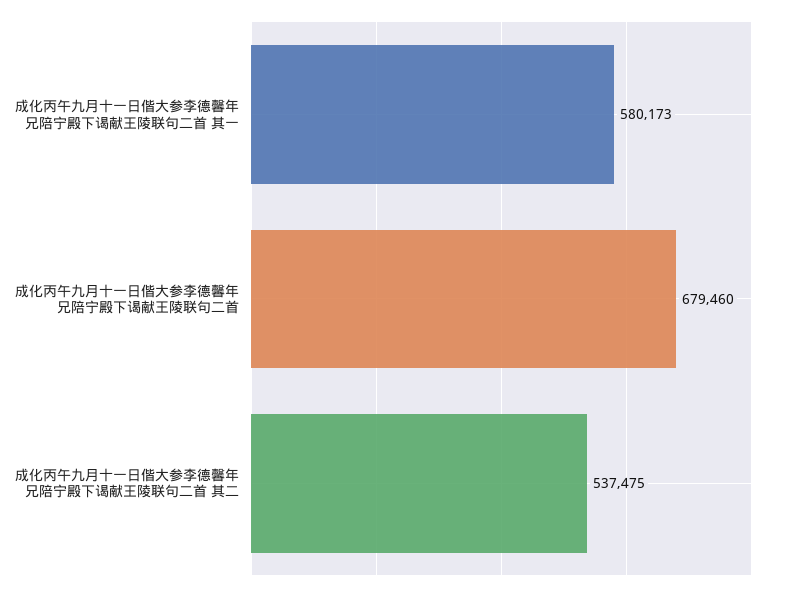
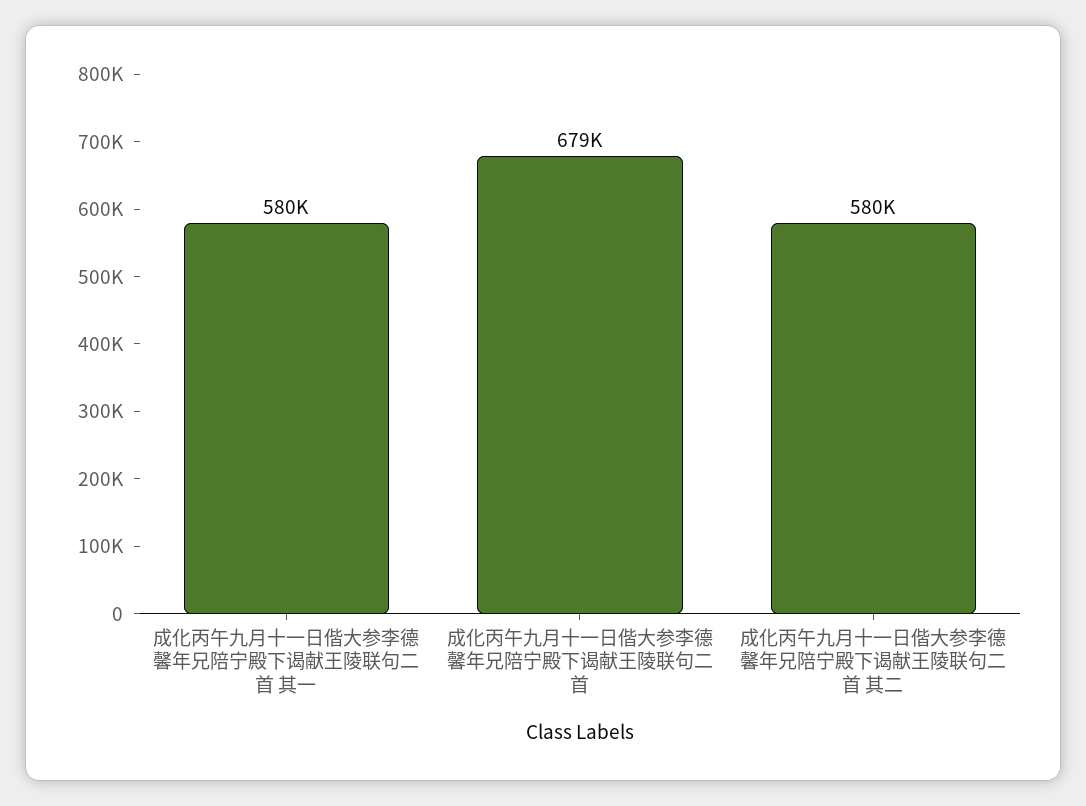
成化丙午九月十一日偕大参李德馨年兄陪宁殿下谒献王陵联句二首 其二: 537475 -> 580000

